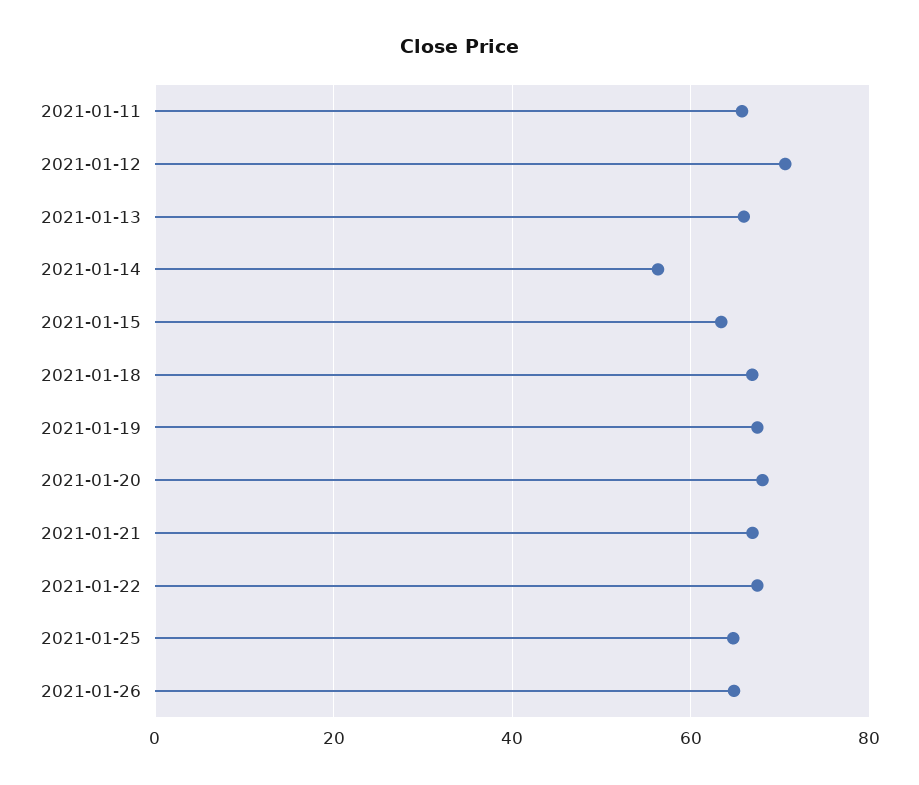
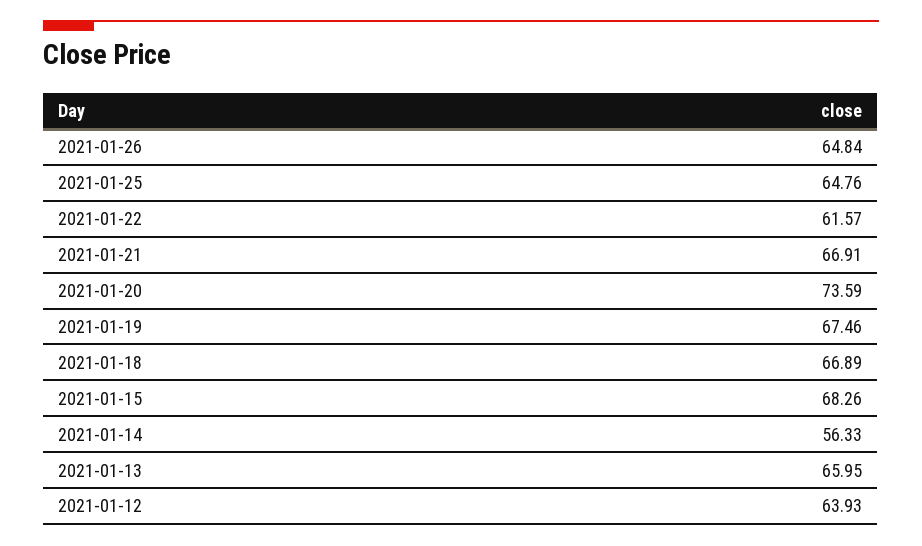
2021-01-11: 66 -> none
2021-01-12: 70 -> 63.93
2021-01-15: 64 -> 68.26
2021-01-20: 68 -> 73.59
2021-01-22: 68 -> 61.57

